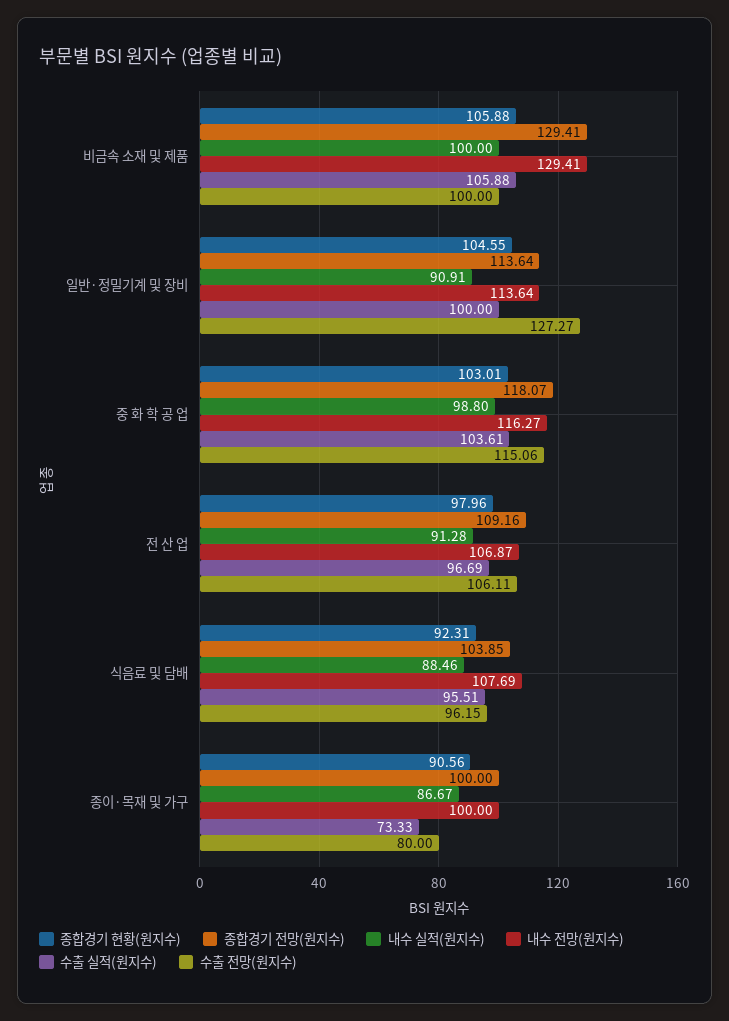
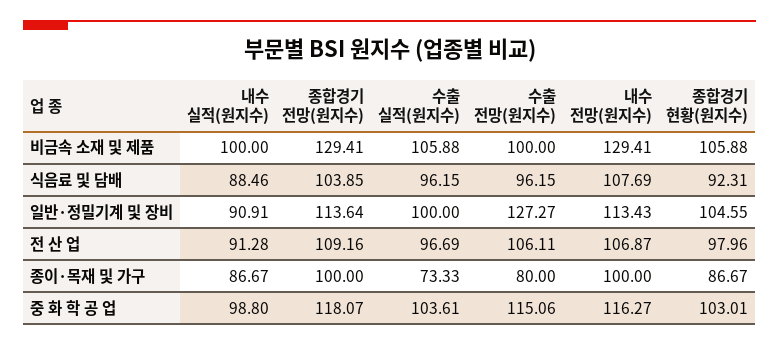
내수 전망(원지수), 일반·정밀기계 및 장비: 113.64 -> 113.43
수출 실적(원지수), 식음료 및 담배: 95.51 -> 96.15
종합경기 현황(원지수), 종이·목재 및 가구: 90.56 -> 86.67

